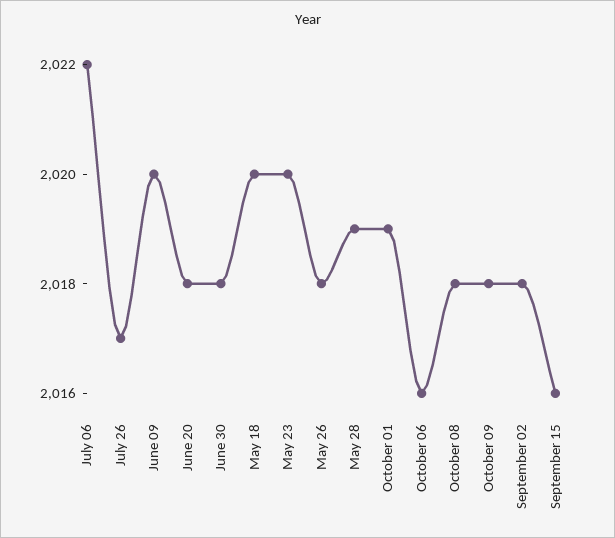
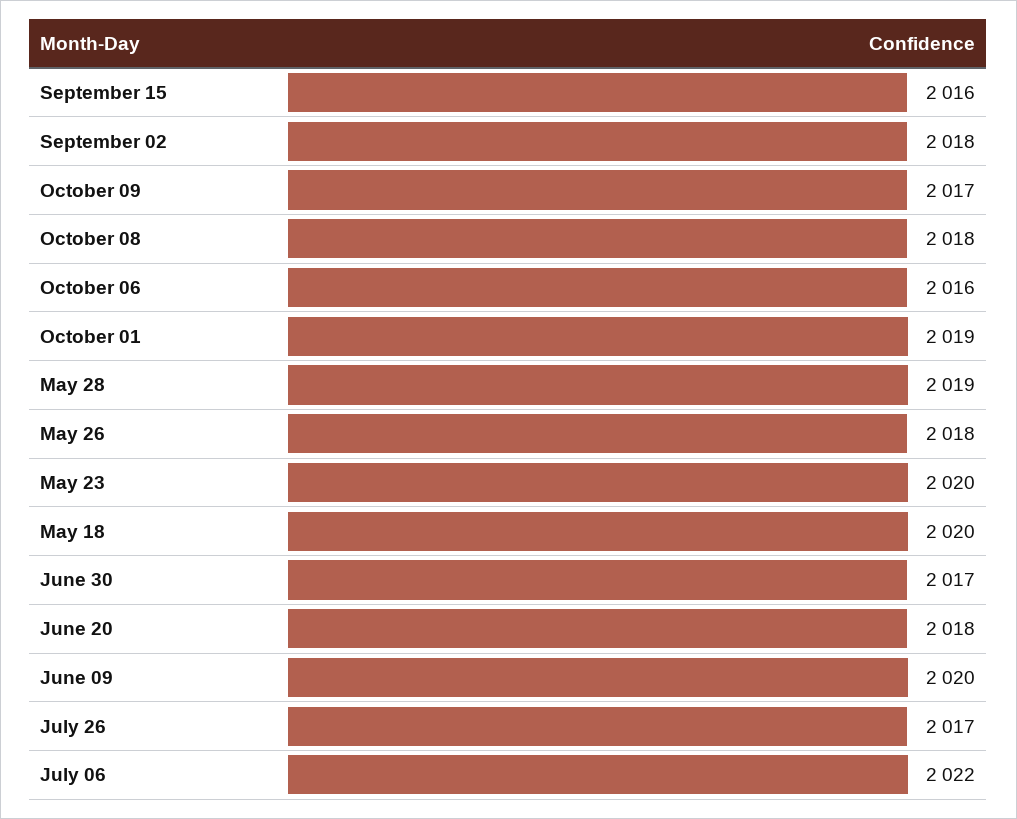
June 30: 2018 -> 2017
October 09: 2018 -> 2017

